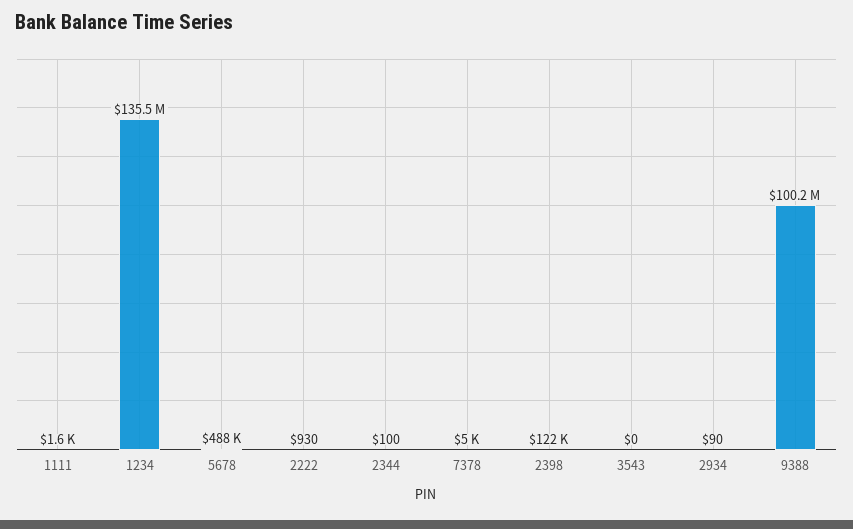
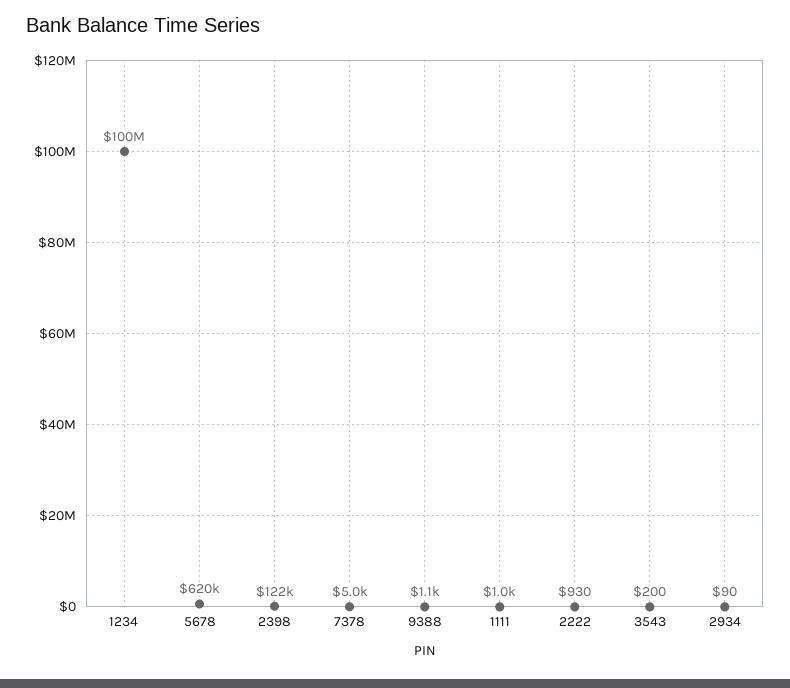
1111: 1600 -> 1000
1234: 135500000 -> 100000000
5678: 488000 -> 620000
2344: 100 -> none
3543: 0 -> 200
9388: 100200000 -> 1100

